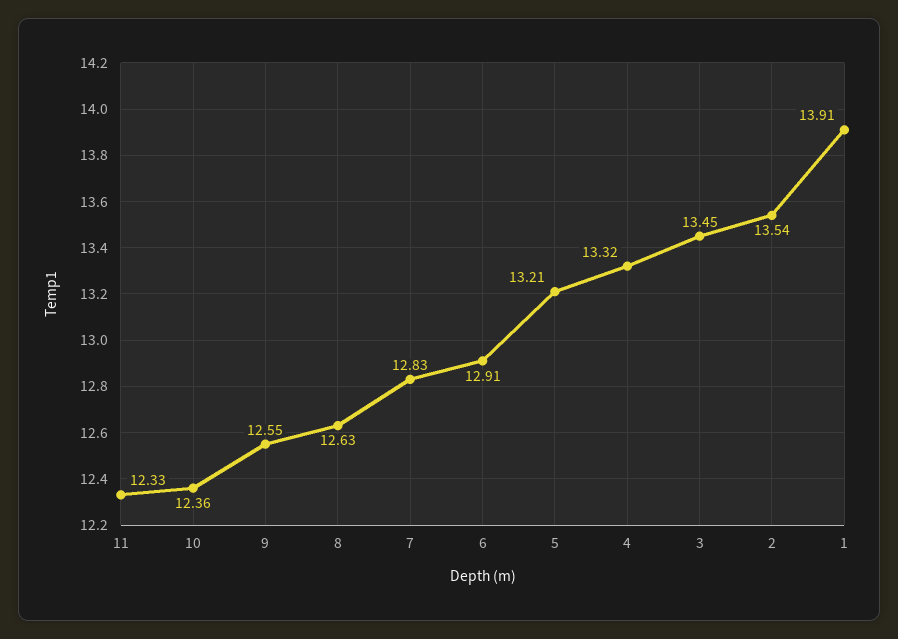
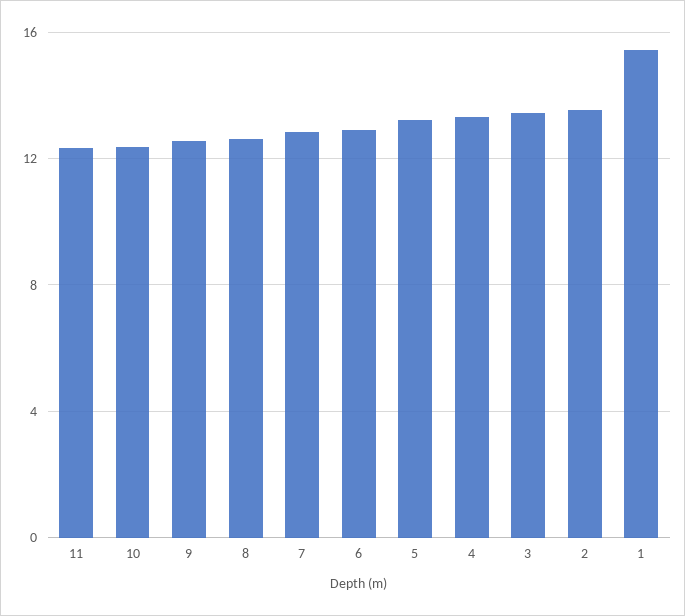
1: 13.91 -> 15.5

